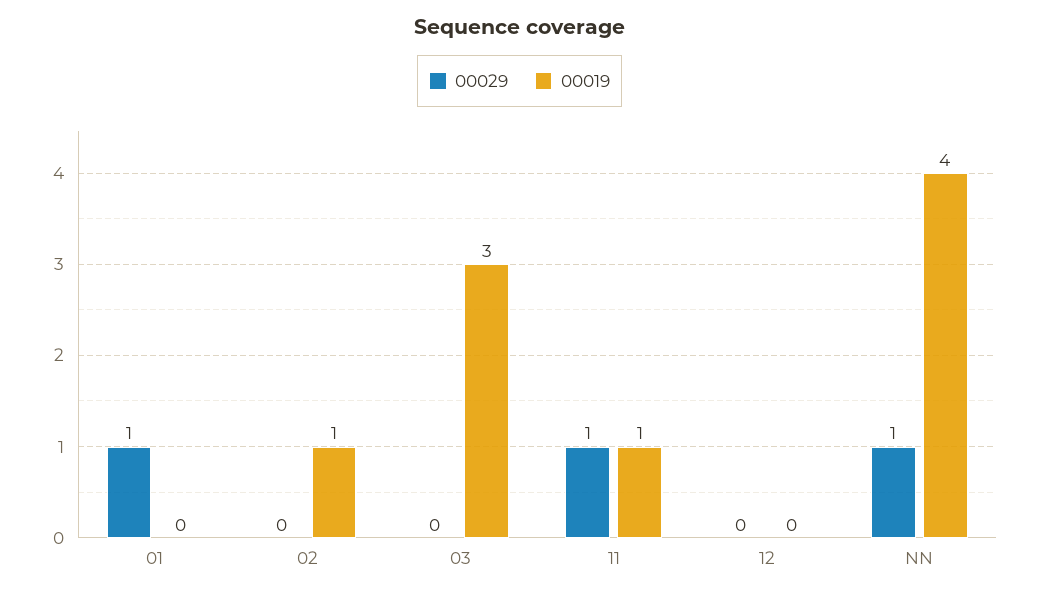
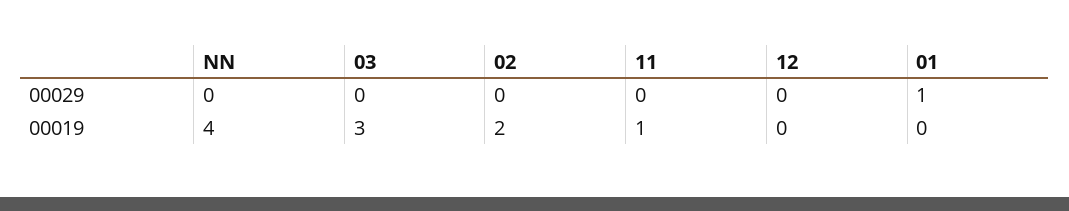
00019, 02: 1 -> 2
00029, 11: 1 -> 0
00029, NN: 1 -> 0

